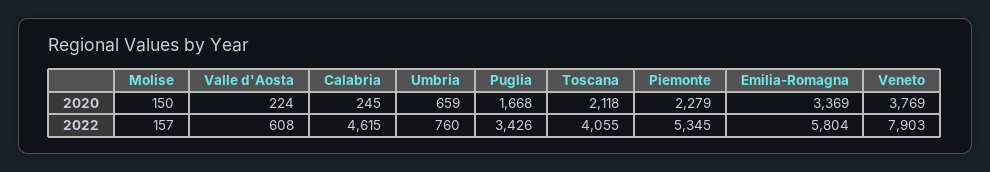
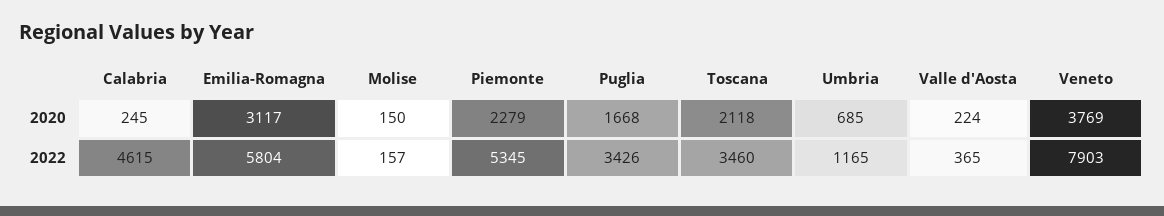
Umbria, 2020: 659 -> 685
Emilia-Romagna, 2020: 3369 -> 3117
Valle d'Aosta, 2022: 608 -> 365
Umbria, 2022: 760 -> 1165
Toscana, 2022: 4055 -> 3460

